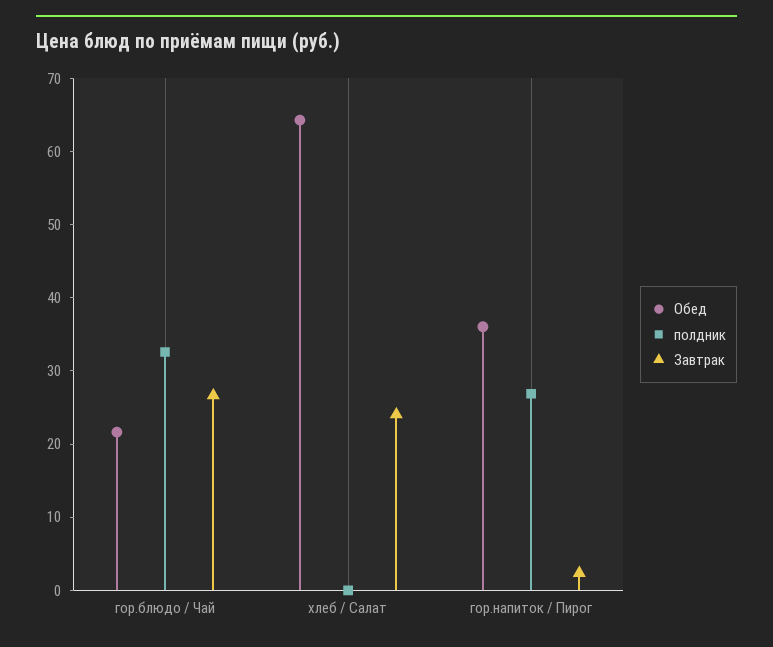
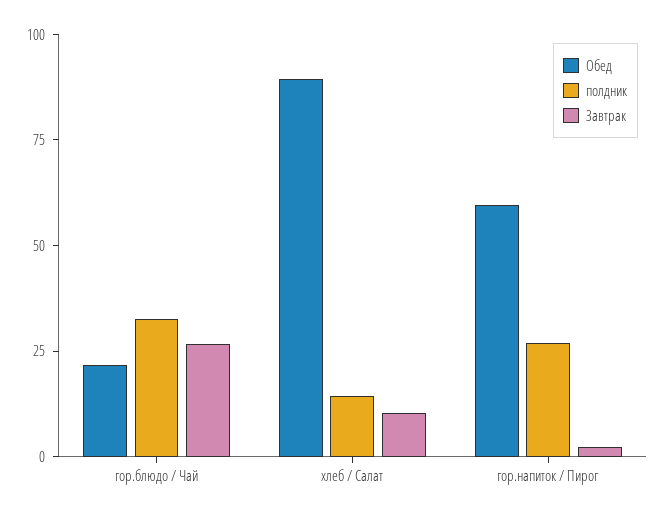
Обед, хлеб / Салат: 64 -> 90
полдник, хлеб / Салат: 0 -> 15
Завтрак, хлеб / Салат: 24 -> 10
Обед, гор.напиток / Пирог: 36 -> 60

